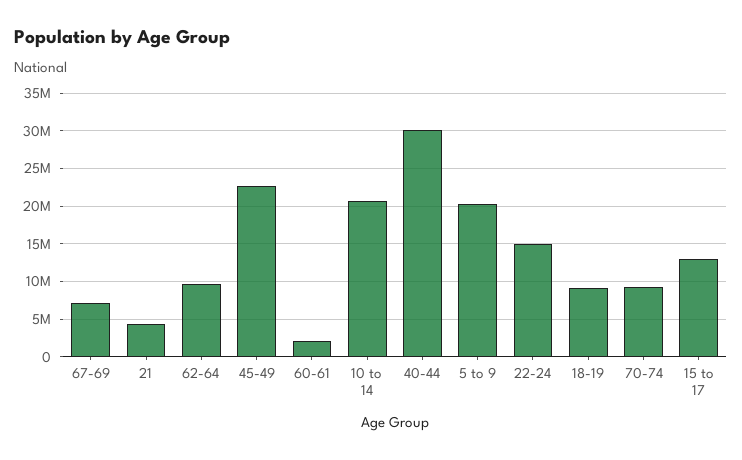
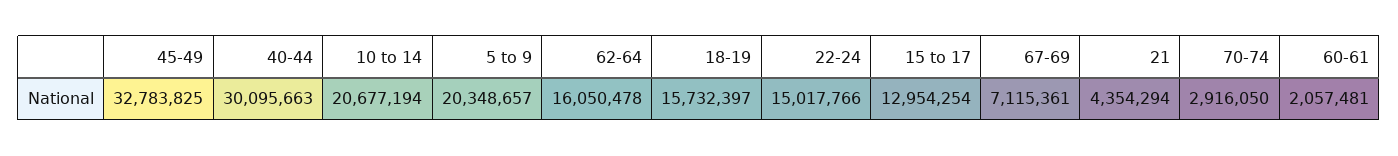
62-64: 10000000 -> 16050478
45-49: 23000000 -> 32783825
18-19: 9000000 -> 15732397
70-74: 9000000 -> 2916050

